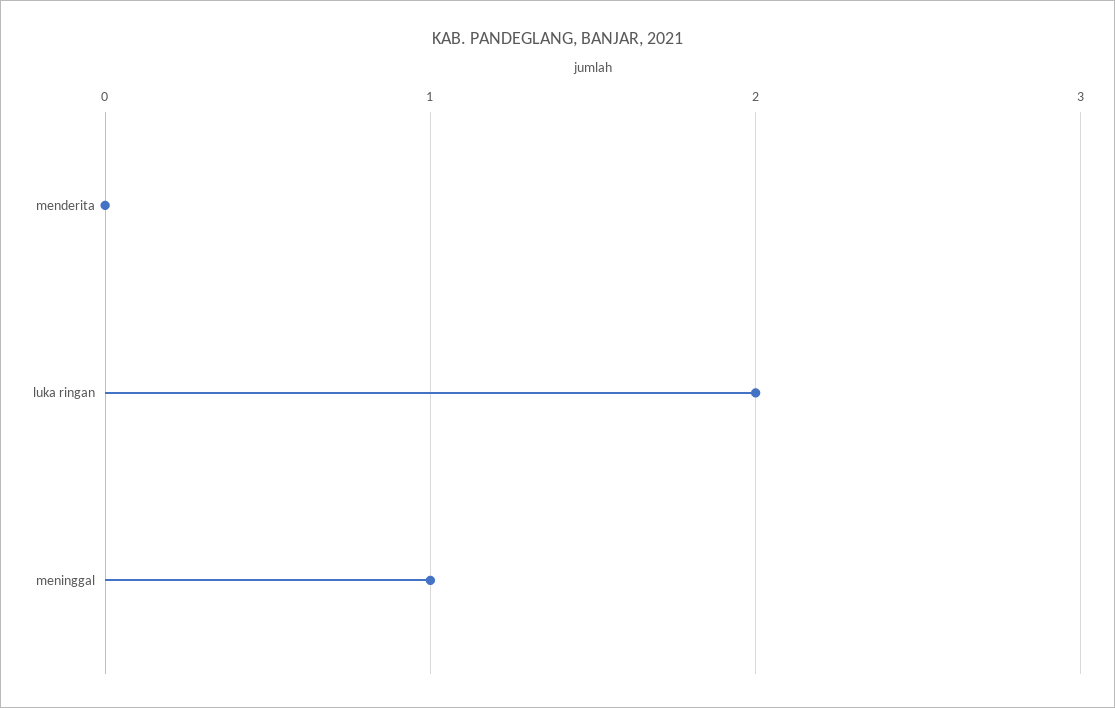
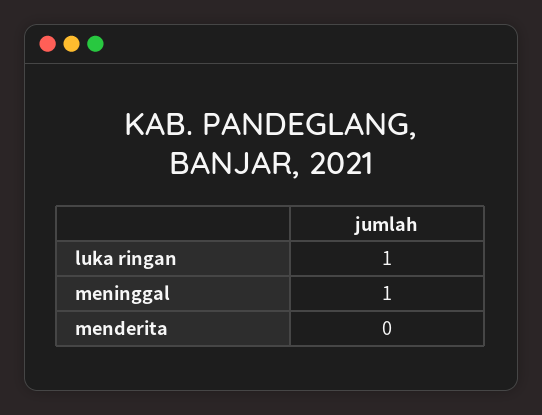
luka ringan: 2 -> 1

